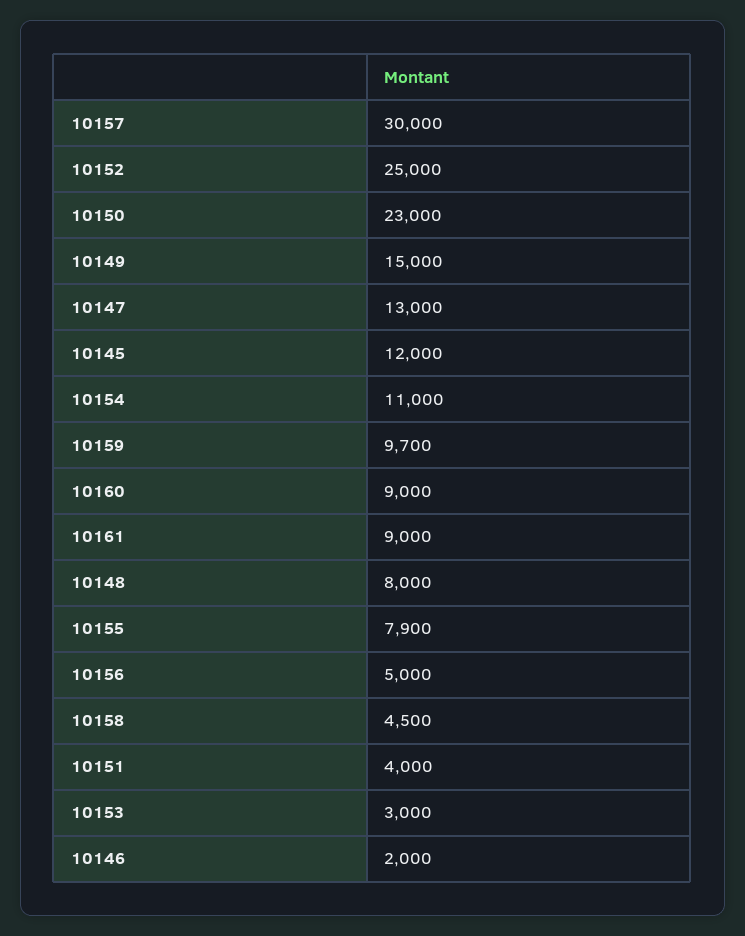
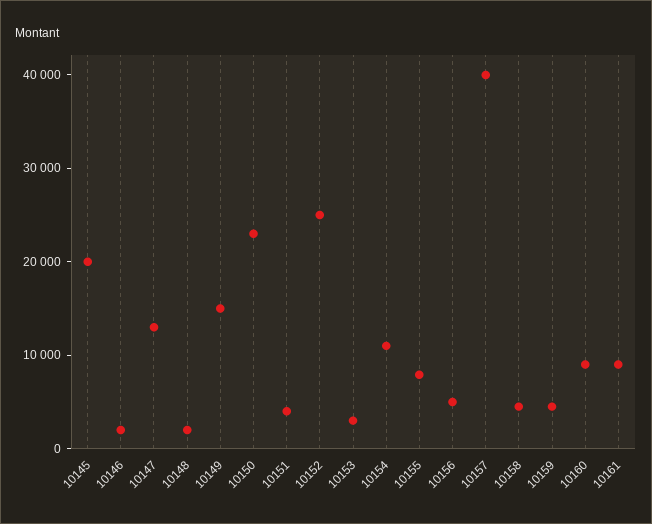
10157: 30000 -> 40000
10145: 12000 -> 20000
10159: 9700 -> 4000
10148: 8000 -> 2000

